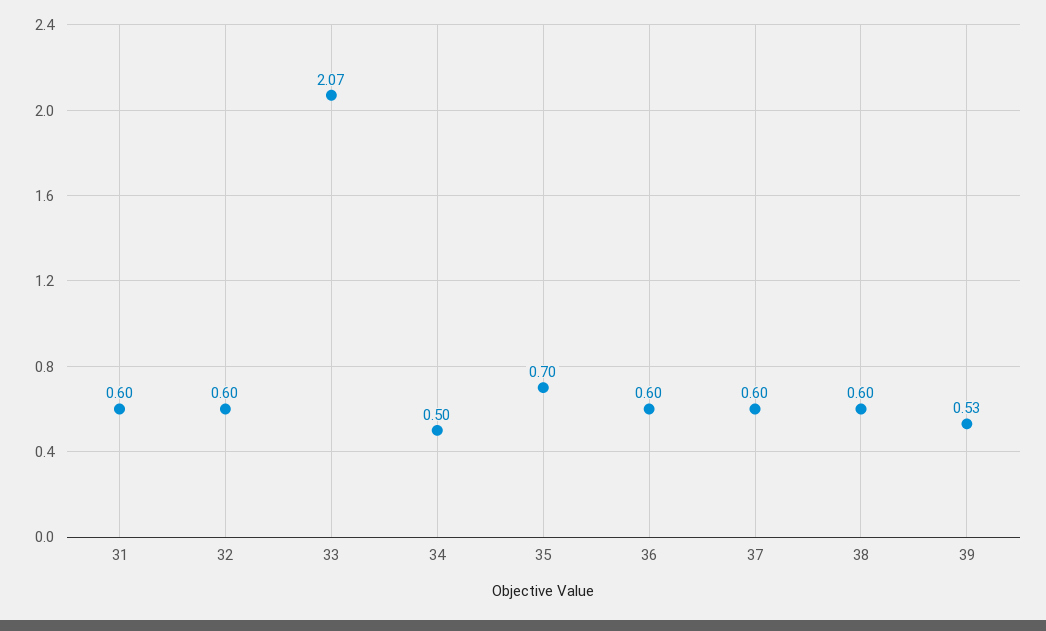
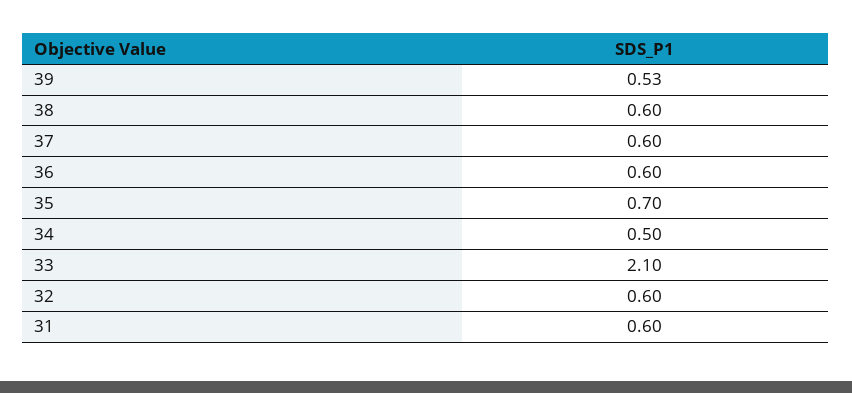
33: 2.07 -> 2.1

